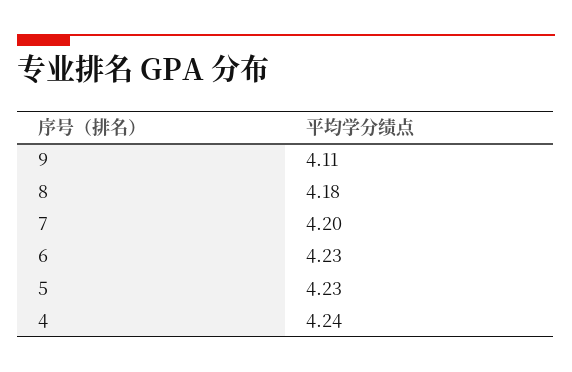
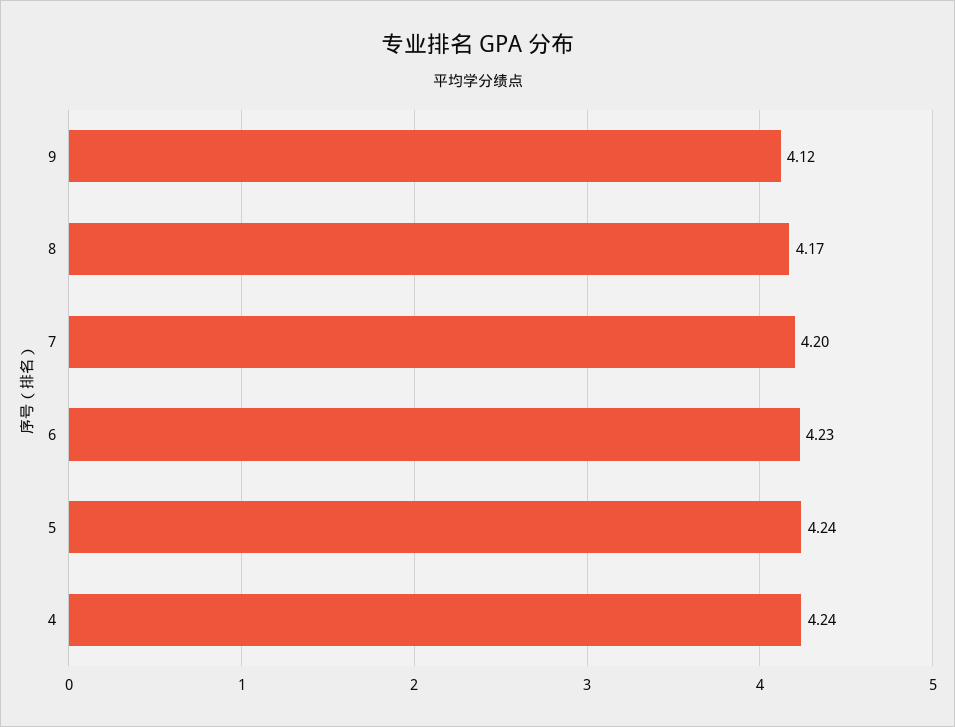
9: 4.11 -> 4.12
8: 4.18 -> 4.17
5: 4.23 -> 4.24

